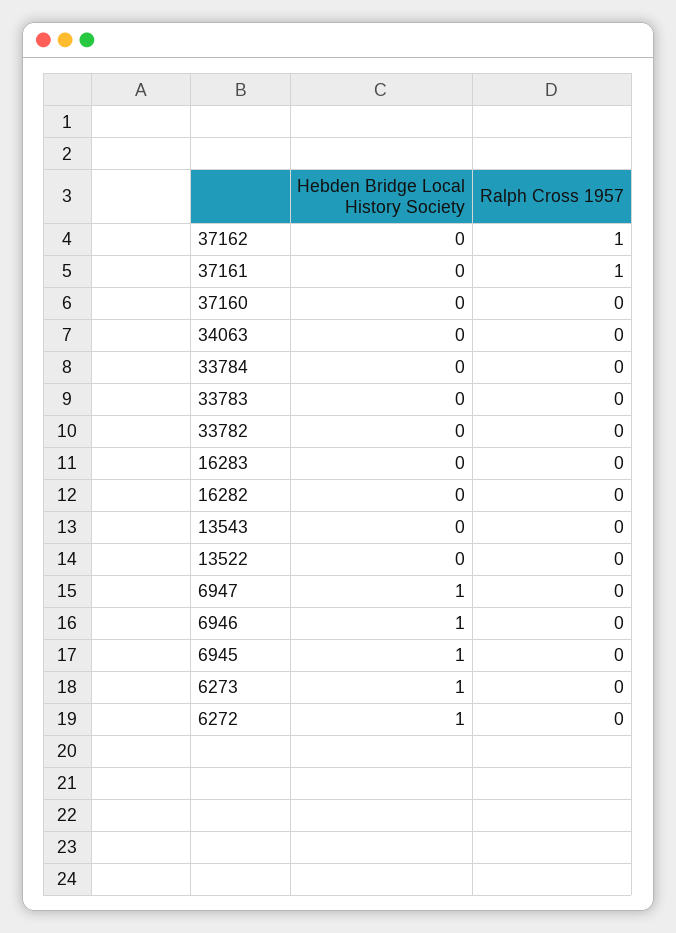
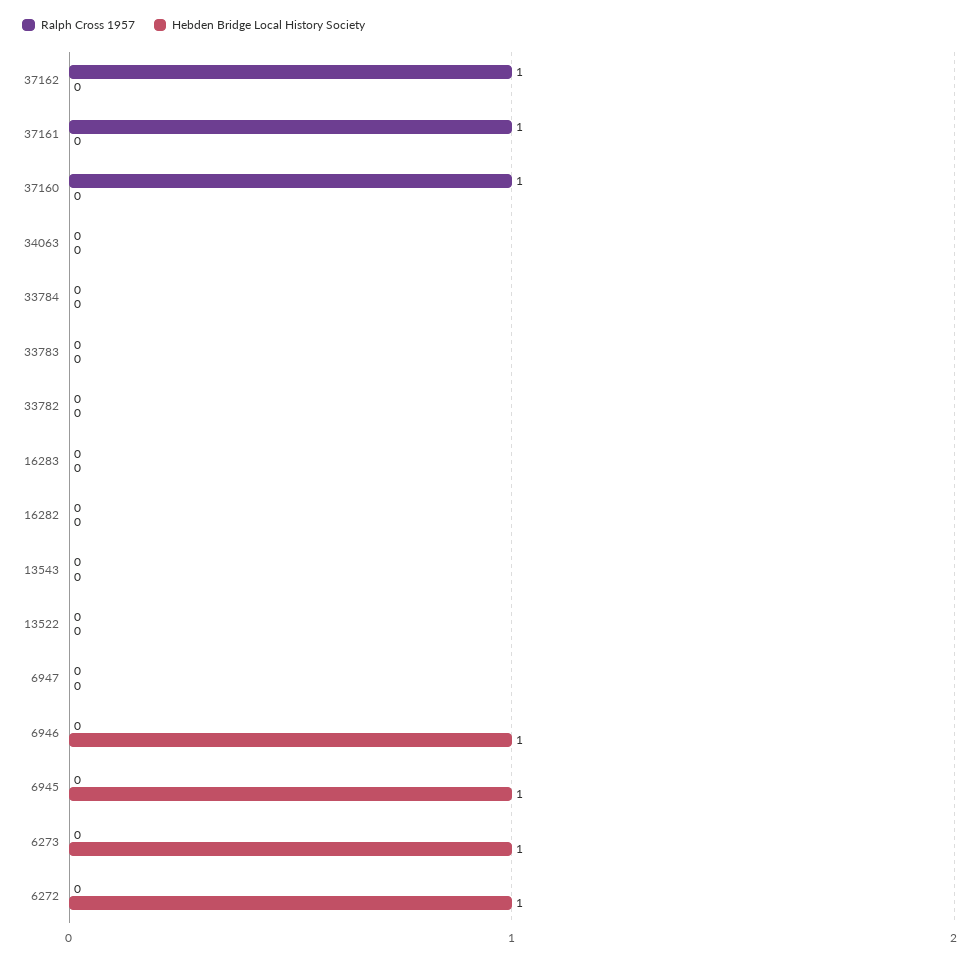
Ralph Cross 1957, 37160: 0 -> 1
Hebden Bridge Local History Society, 6947: 1 -> 0

